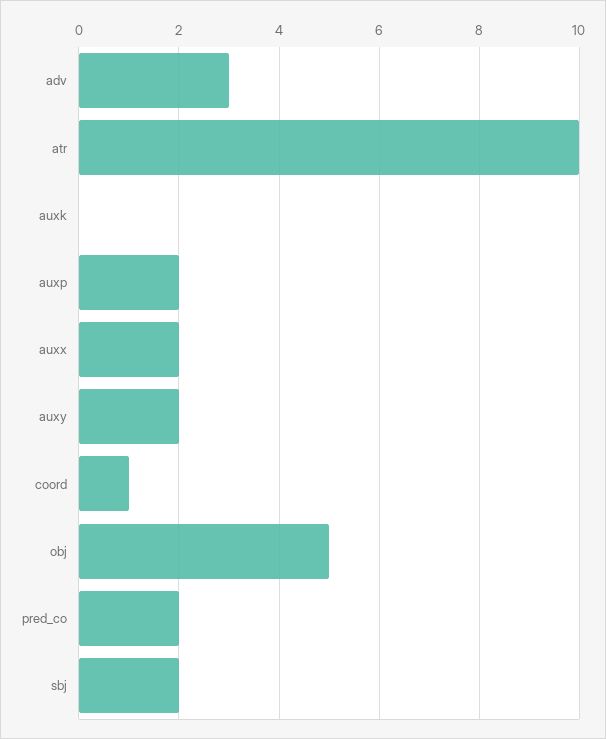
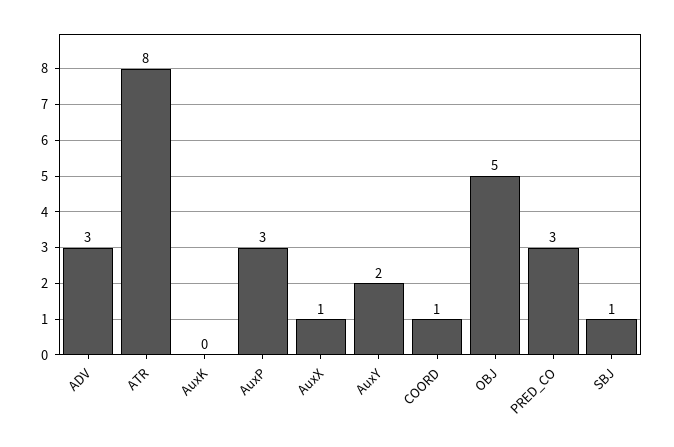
atr: 10 -> 8
auxp: 2 -> 3
auxx: 2 -> 1
pred_co: 2 -> 3
sbj: 2 -> 1

